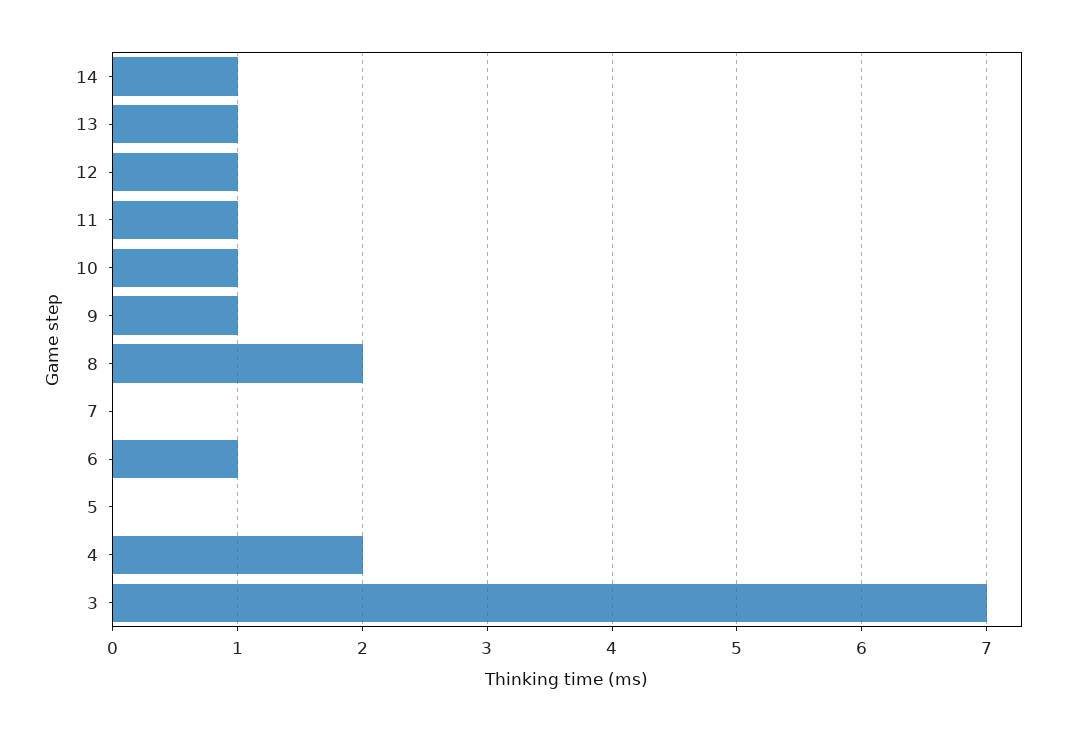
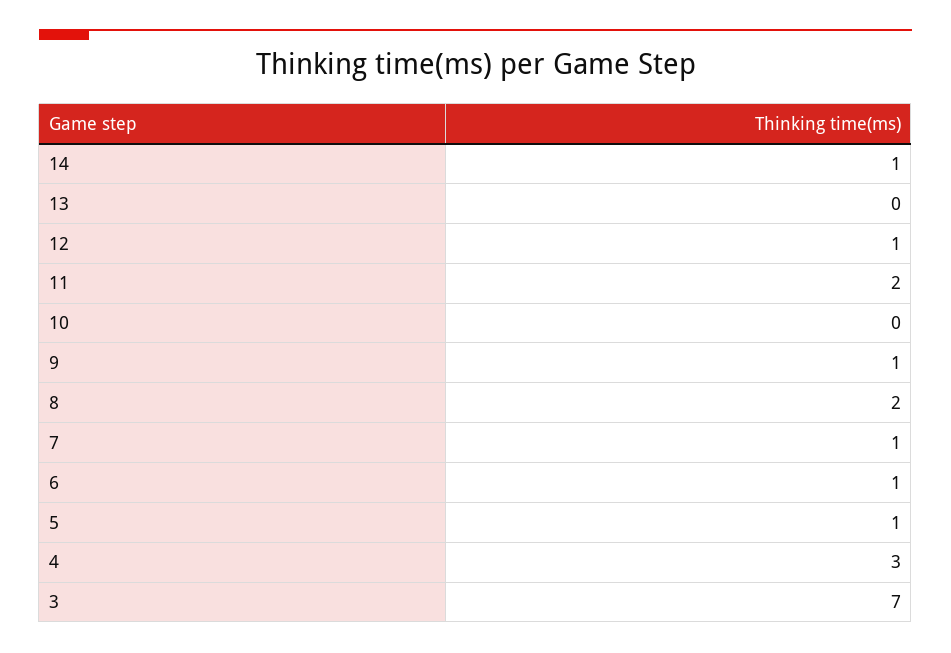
13: 1 -> 0
11: 1 -> 2
10: 1 -> 0
7: 0 -> 1
5: 0 -> 1
4: 2 -> 3

